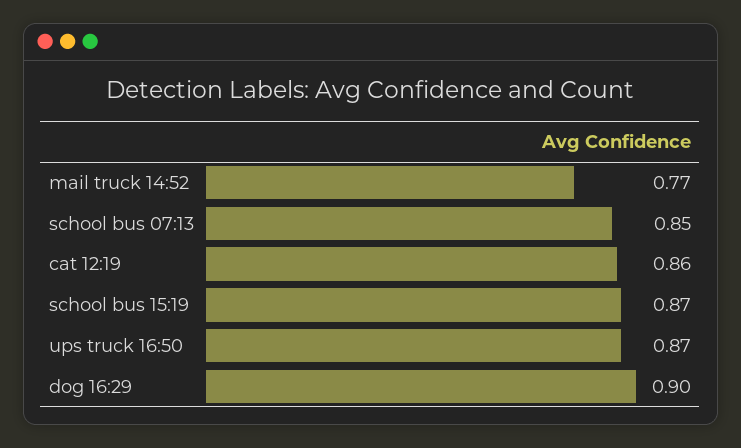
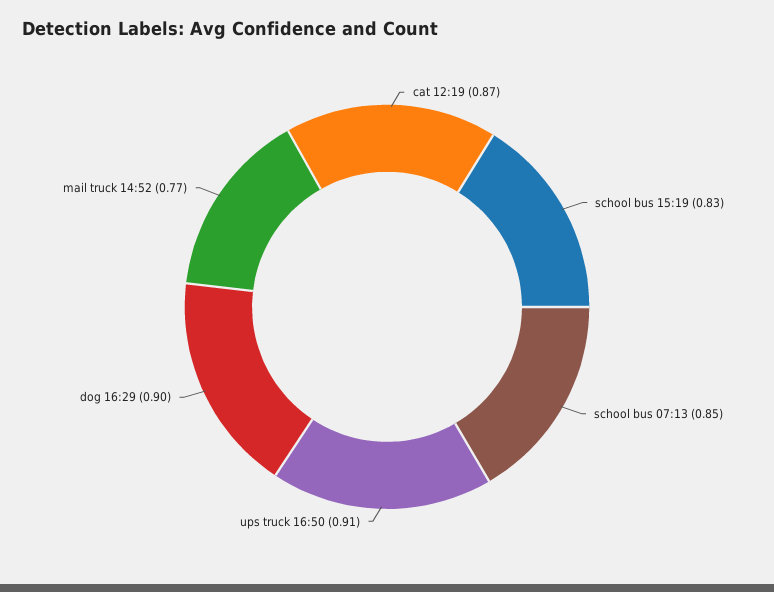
cat 12:19: 0.86 -> 0.87
school bus 15:19: 0.87 -> 0.83
ups truck 16:50: 0.87 -> 0.91

